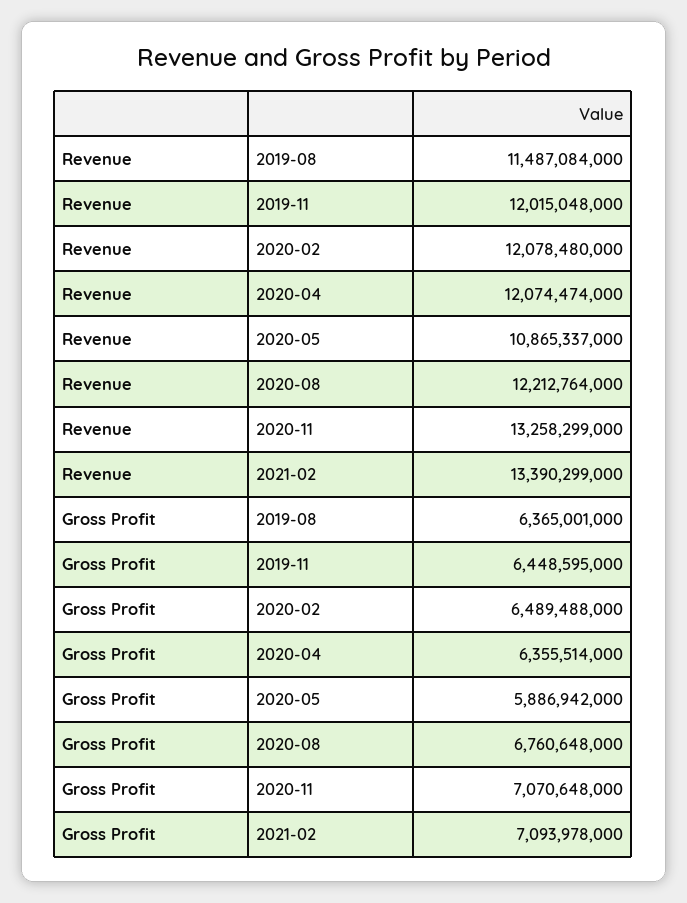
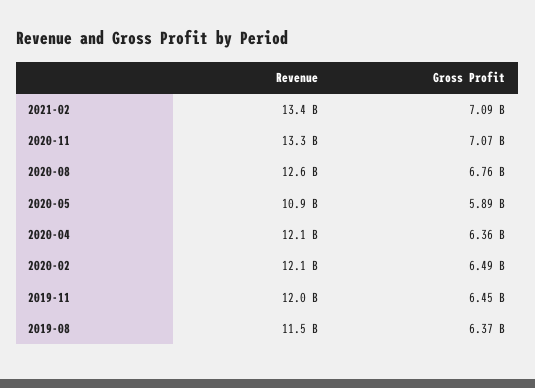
Revenue, 2020-08: 12212764000 -> 12600000000

